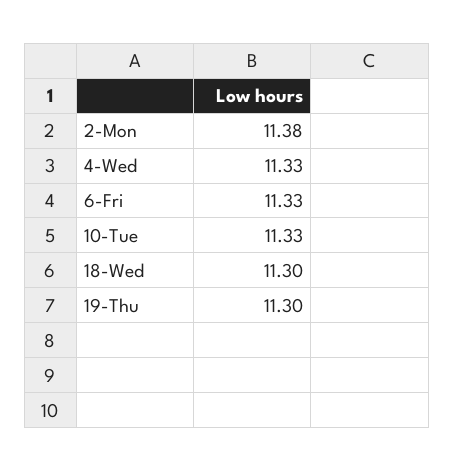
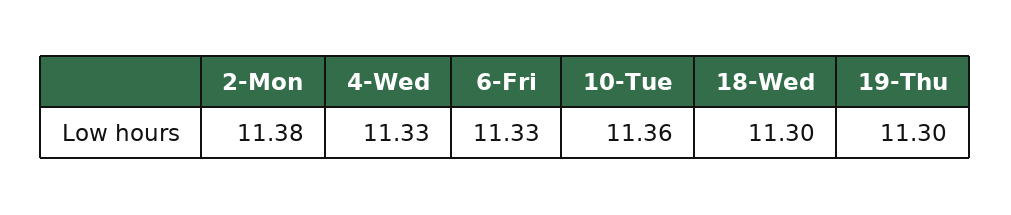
10-Tue: 11.33 -> 11.36

